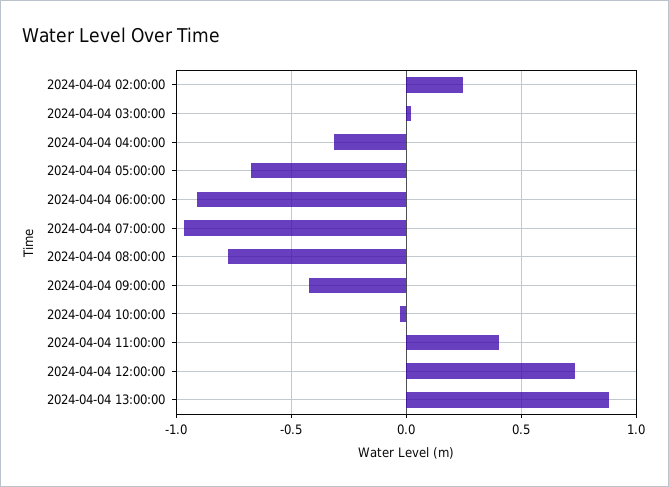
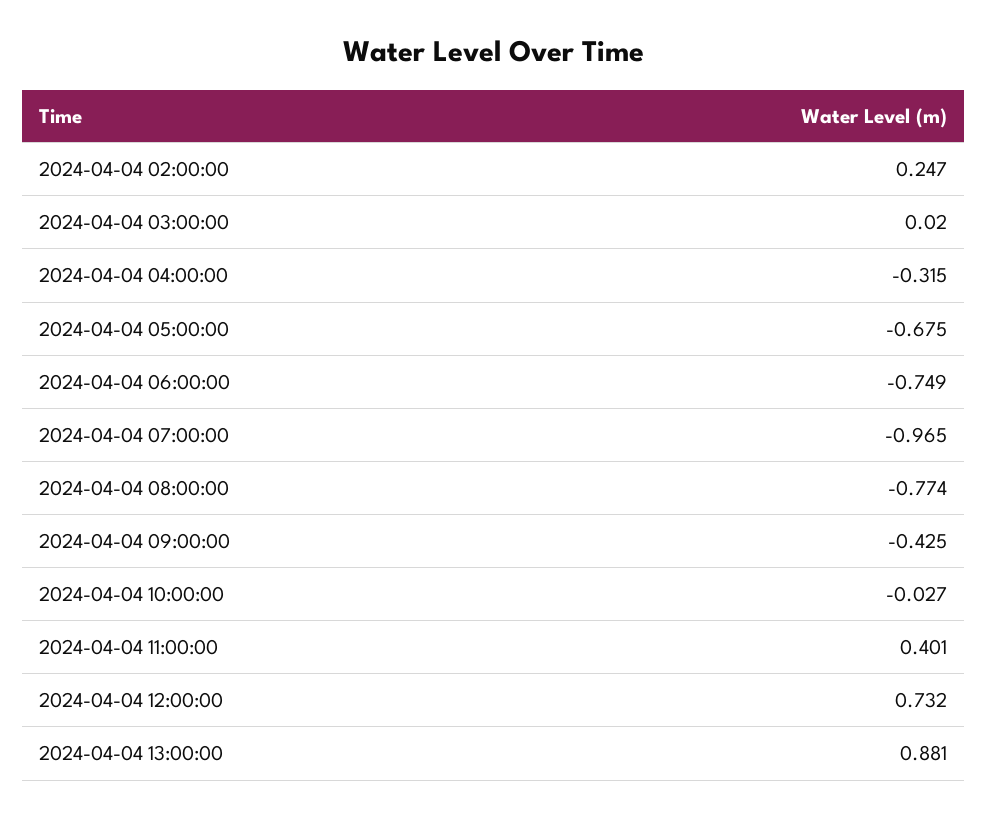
2024-04-04 06:00:00: -0.9 -> -0.749

